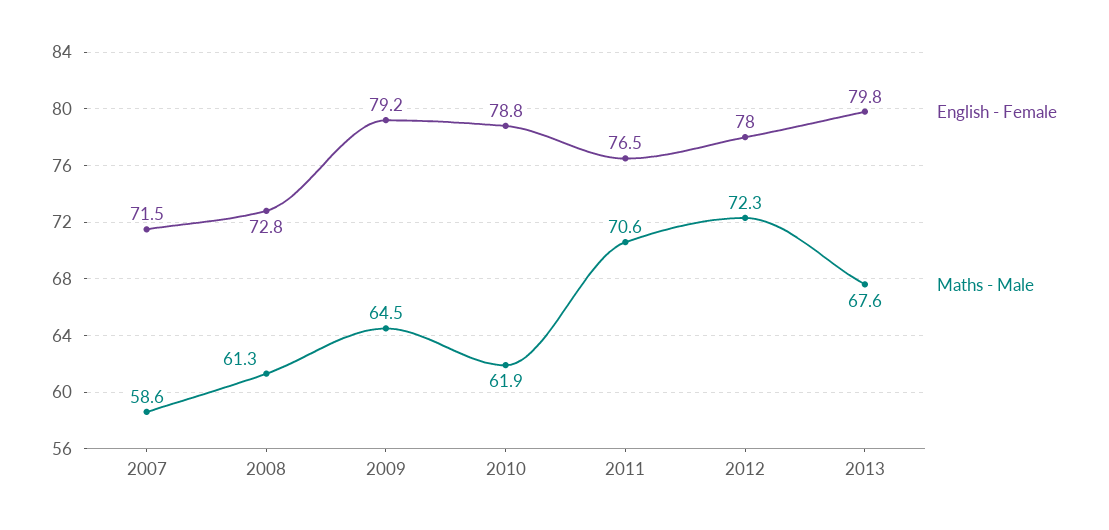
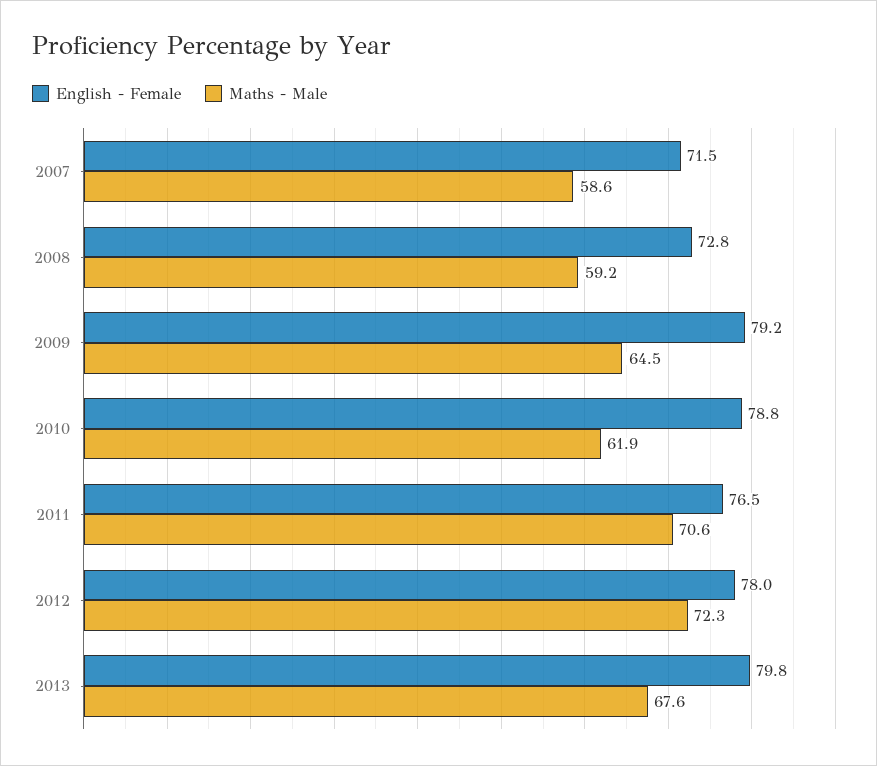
Maths - Male, 2008: 61.3 -> 59.2

